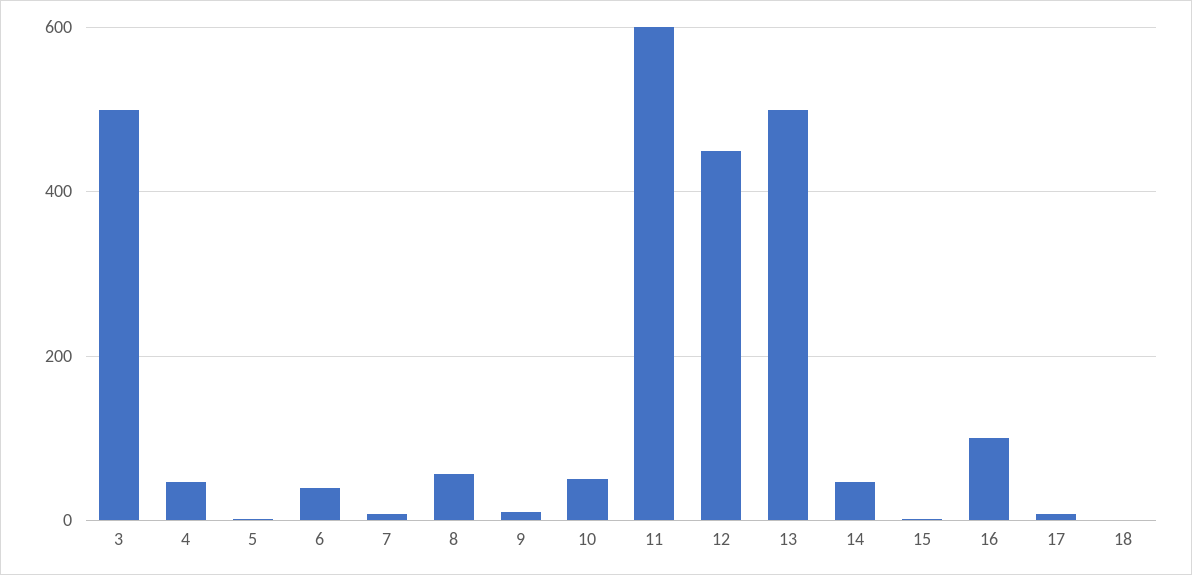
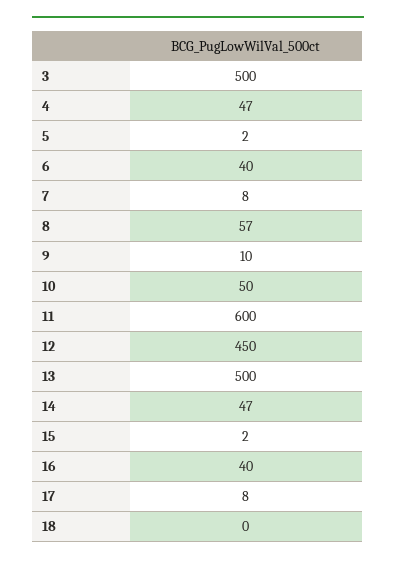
16: 100 -> 40

